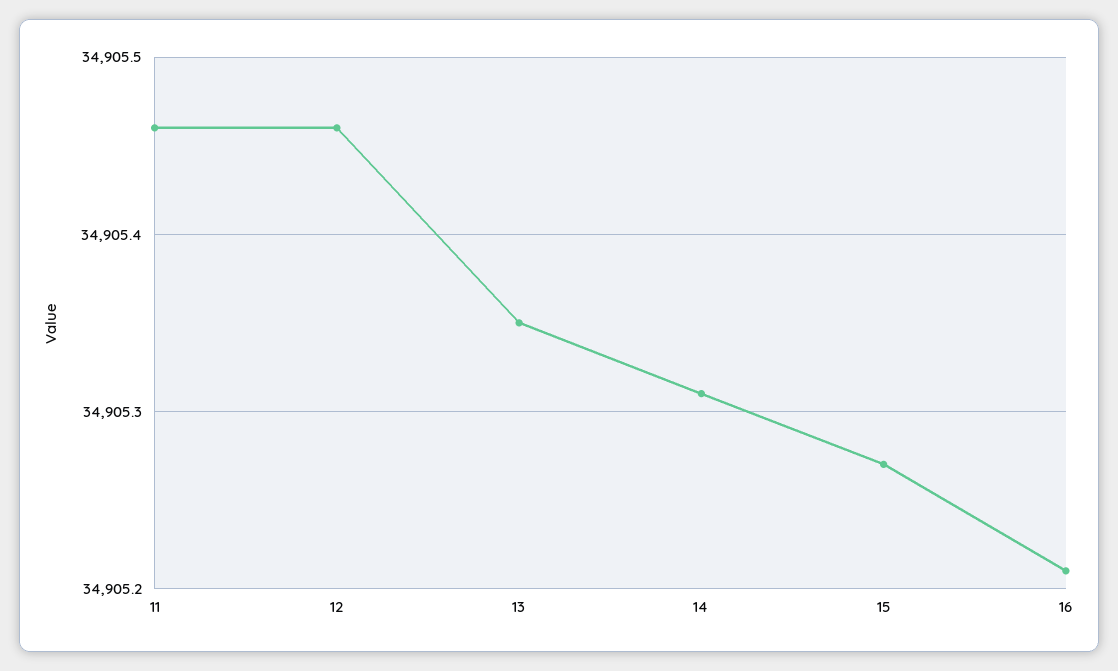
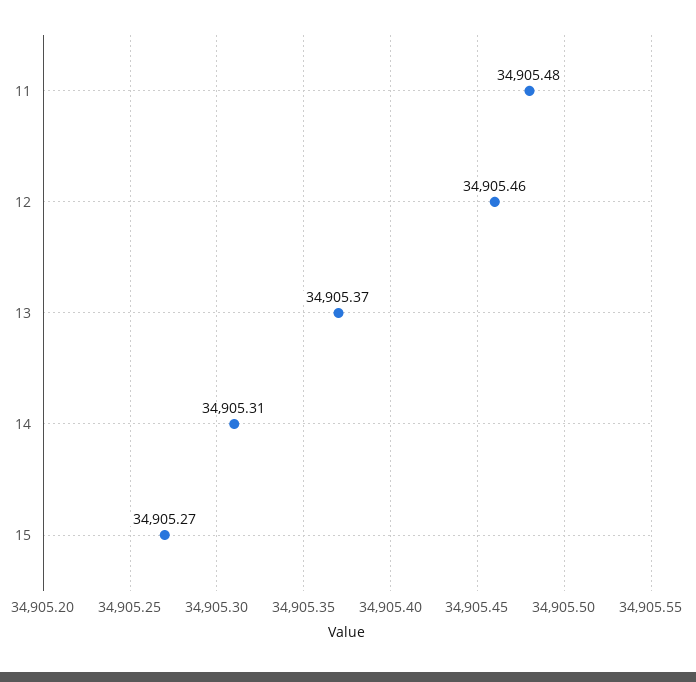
11: 34905.46 -> 34905.48
13: 34905.35 -> 34905.37
16: 34905.21 -> none

